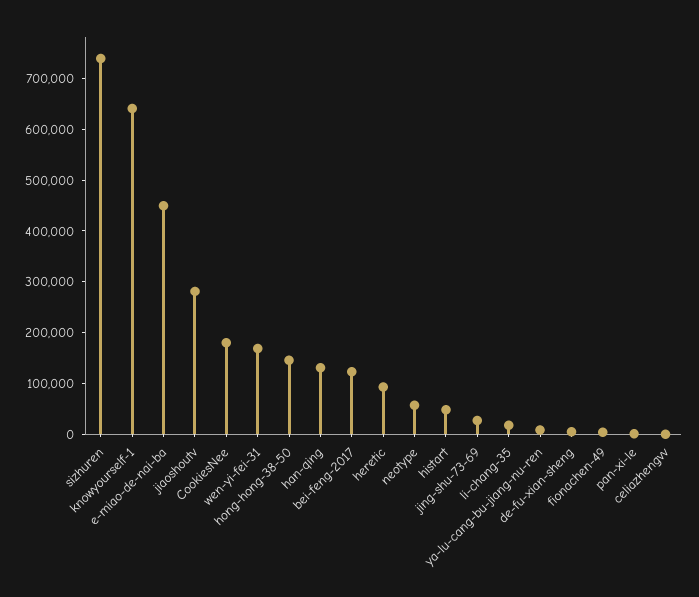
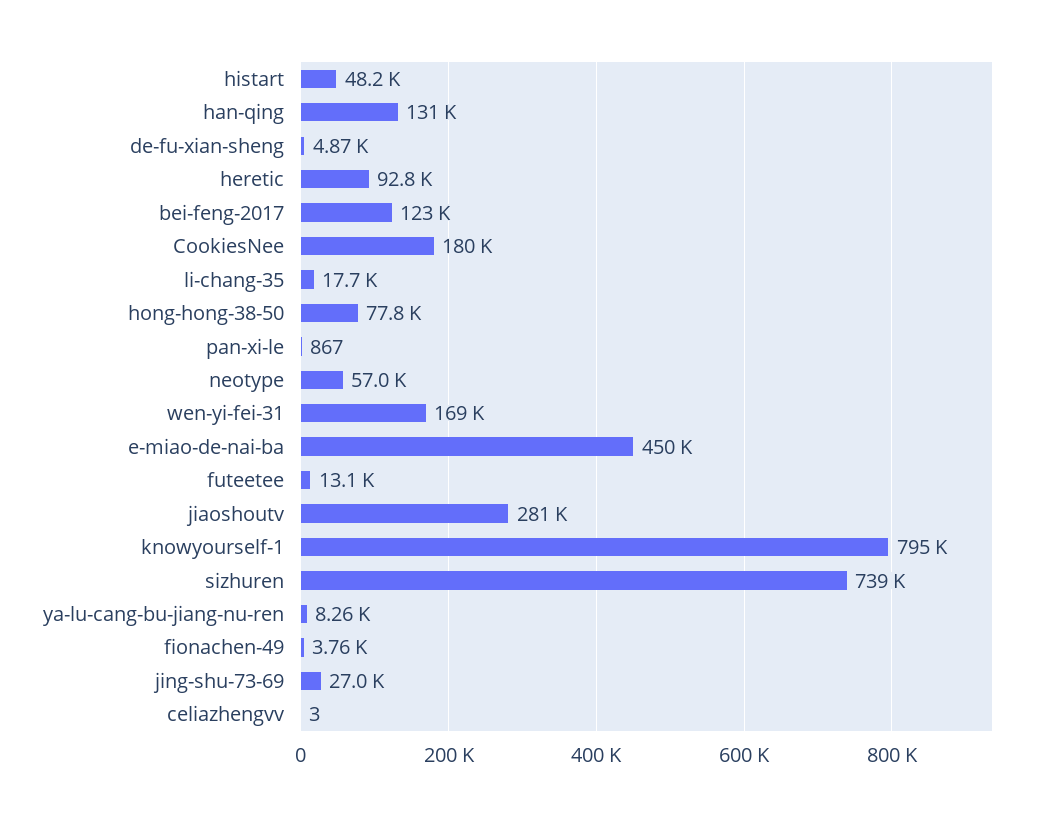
knowyourself-1: 640000 -> 795000
hong-hong-38-50: 140000 -> 77800
futeetee: none -> 13100

